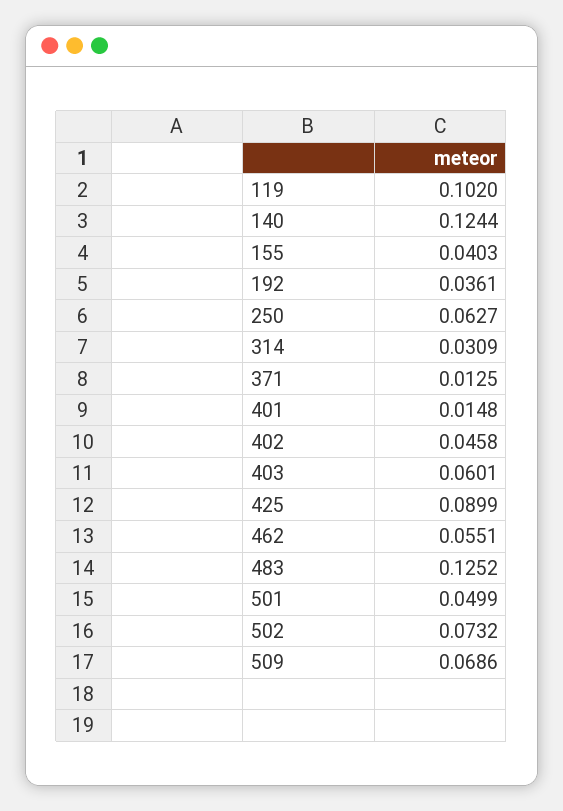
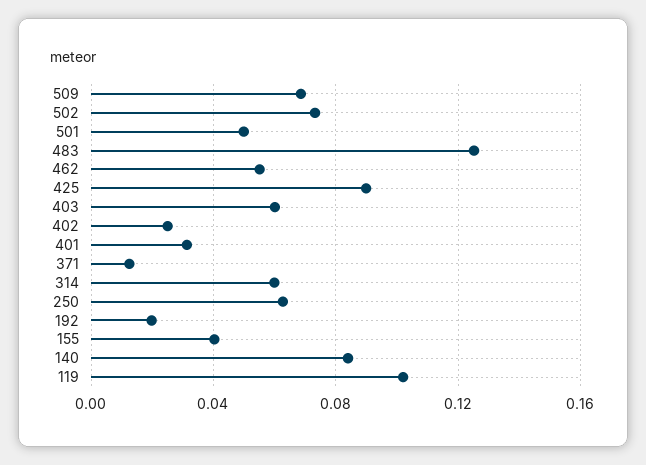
140: 0.1244 -> 0.085
192: 0.0361 -> 0.02
314: 0.0309 -> 0.06
401: 0.0148 -> 0.03
402: 0.0458 -> 0.025

